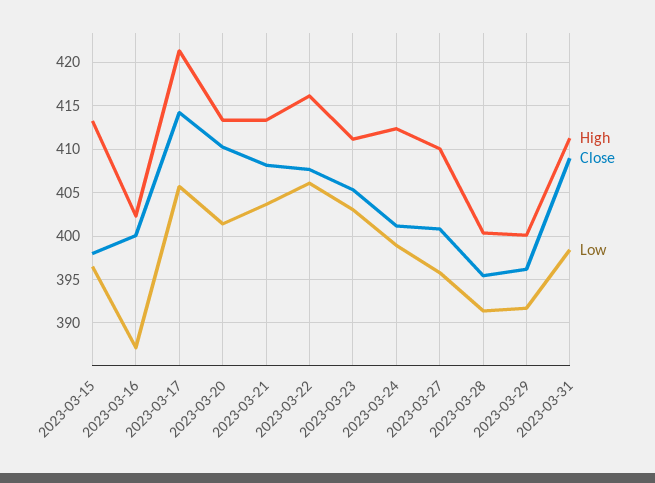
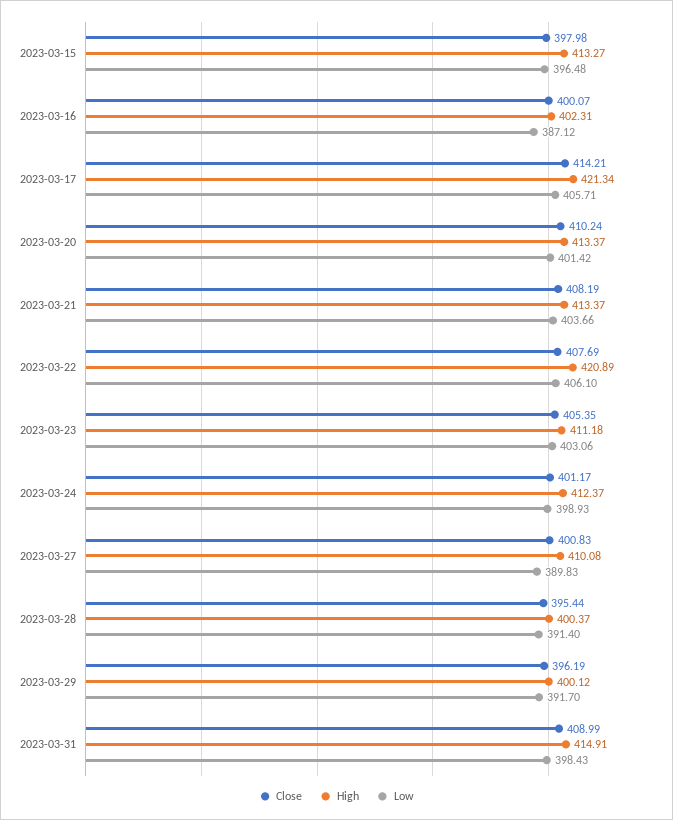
High, 2023-03-22: 416 -> 420.89
Low, 2023-03-27: 396 -> 389.83
High, 2023-03-31: 411 -> 414.91

